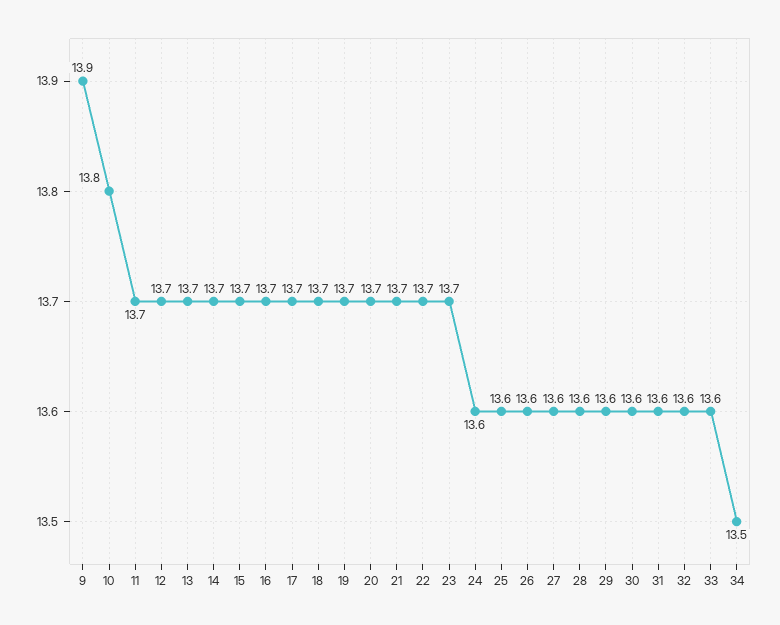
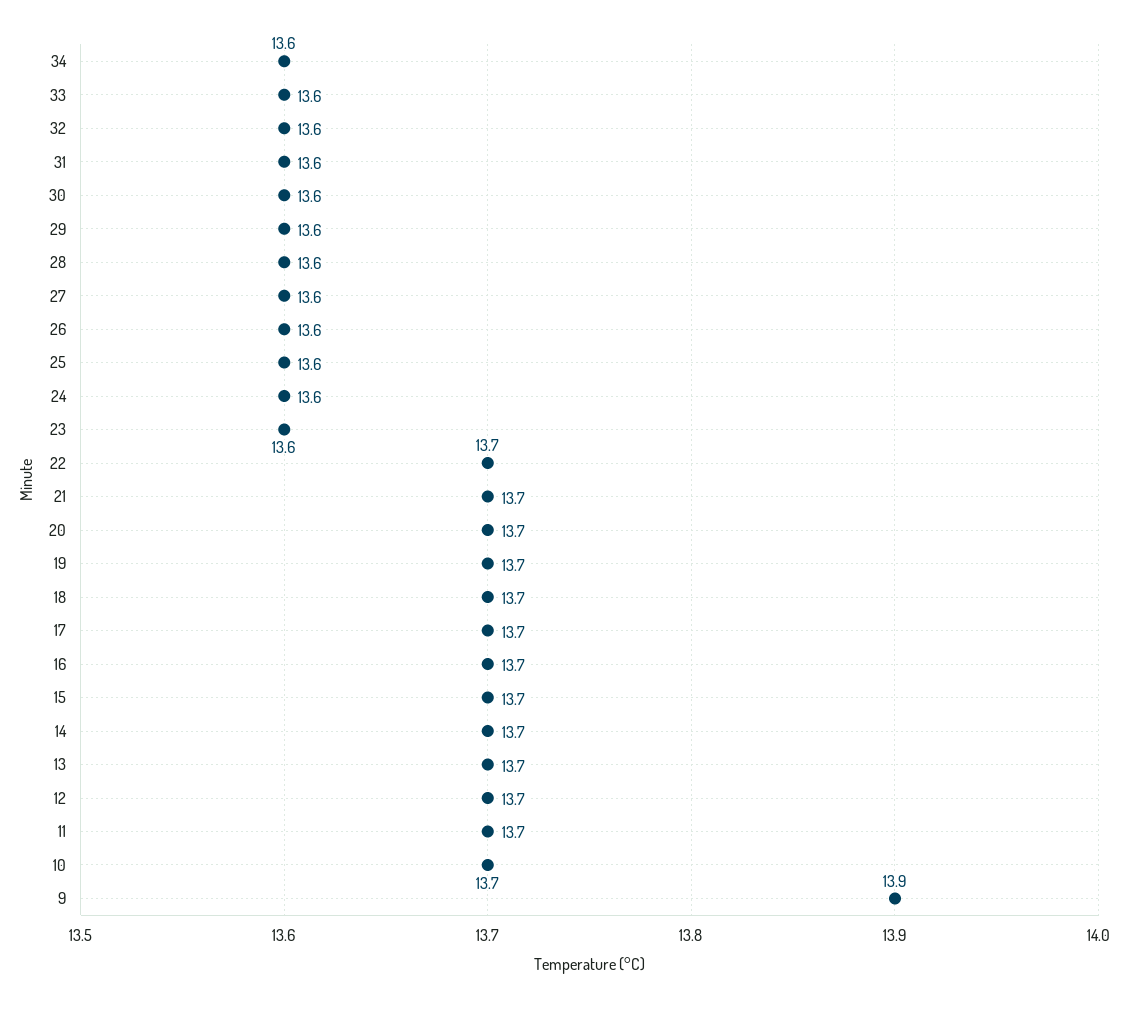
10: 13.8 -> 13.7
23: 13.7 -> 13.6
34: 13.5 -> 13.6

